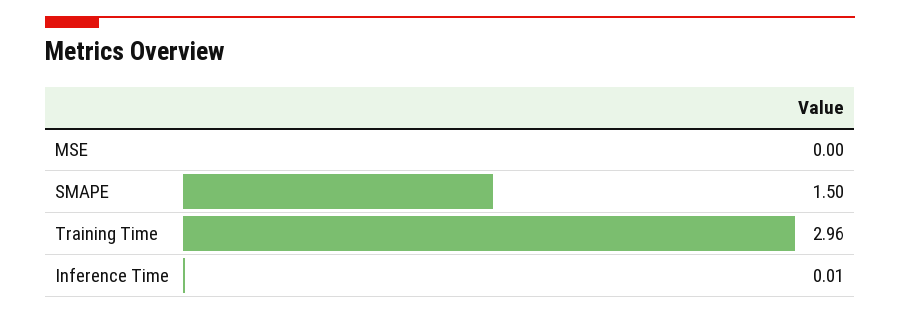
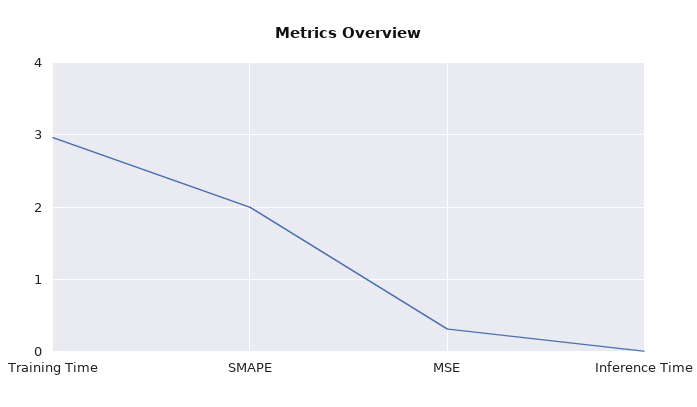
MSE: 0 -> 0.3
SMAPE: 1.5 -> 2

